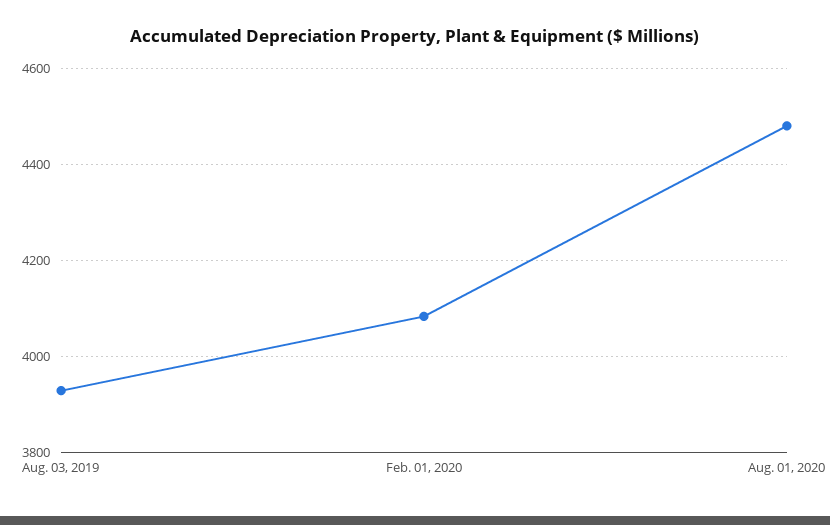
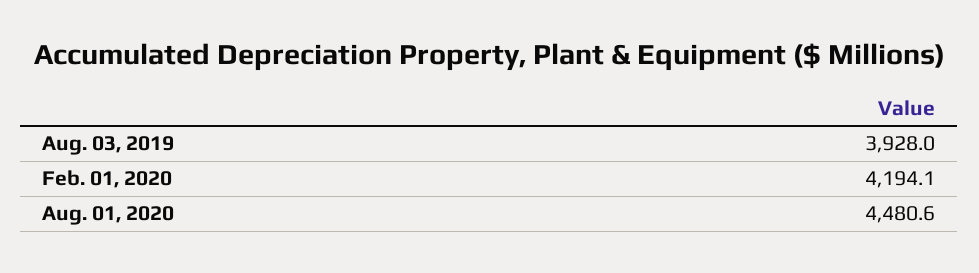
Feb. 01, 2020: 4080 -> 4194.1

